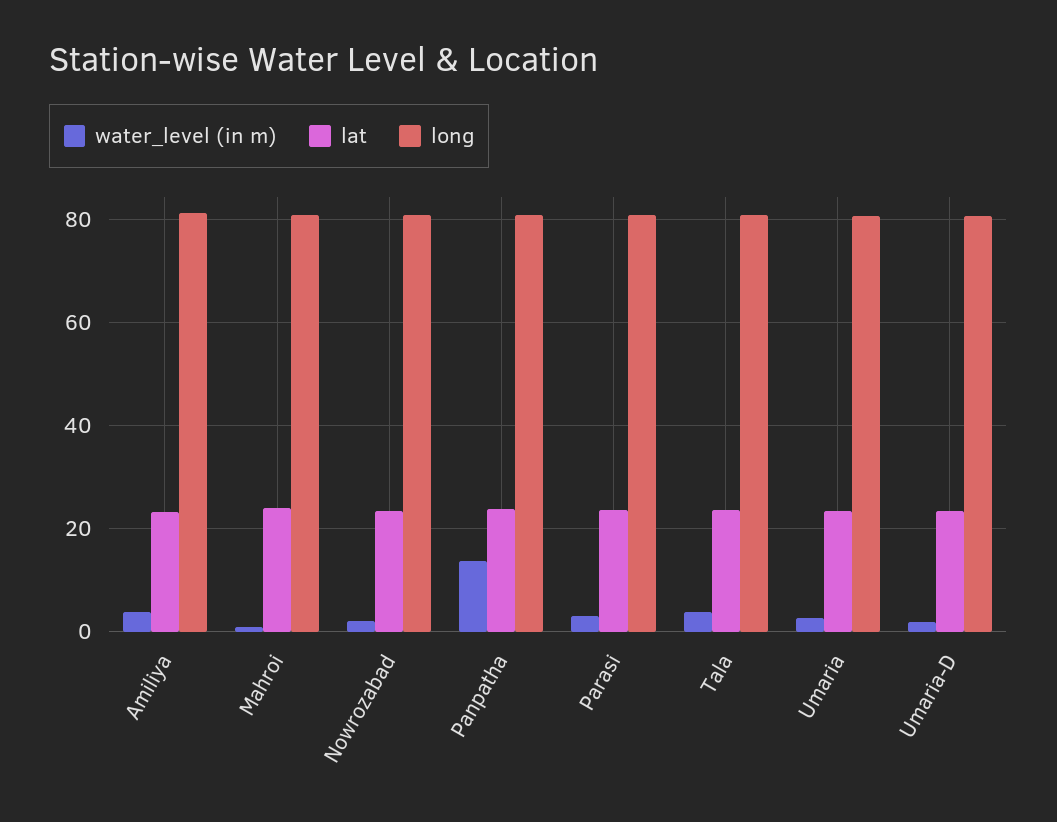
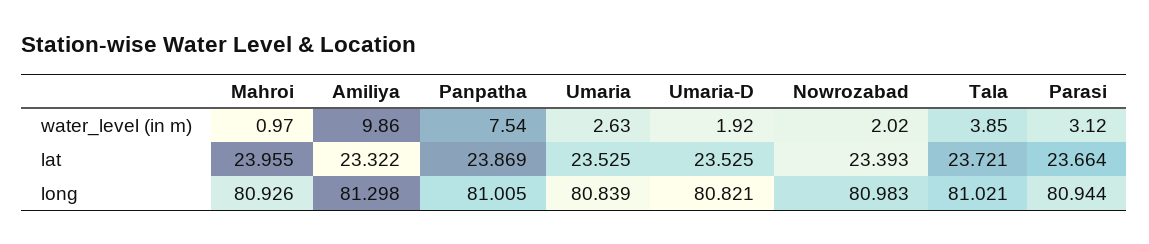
water_level (in m), Amiliya: 4 -> 9.86
water_level (in m), Panpatha: 14 -> 7.54

